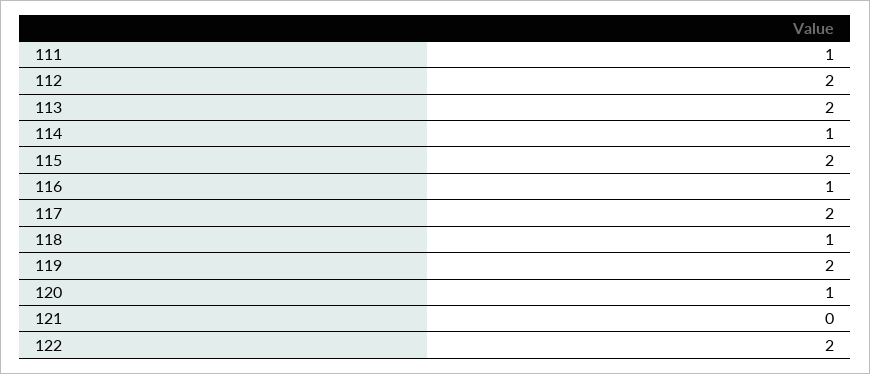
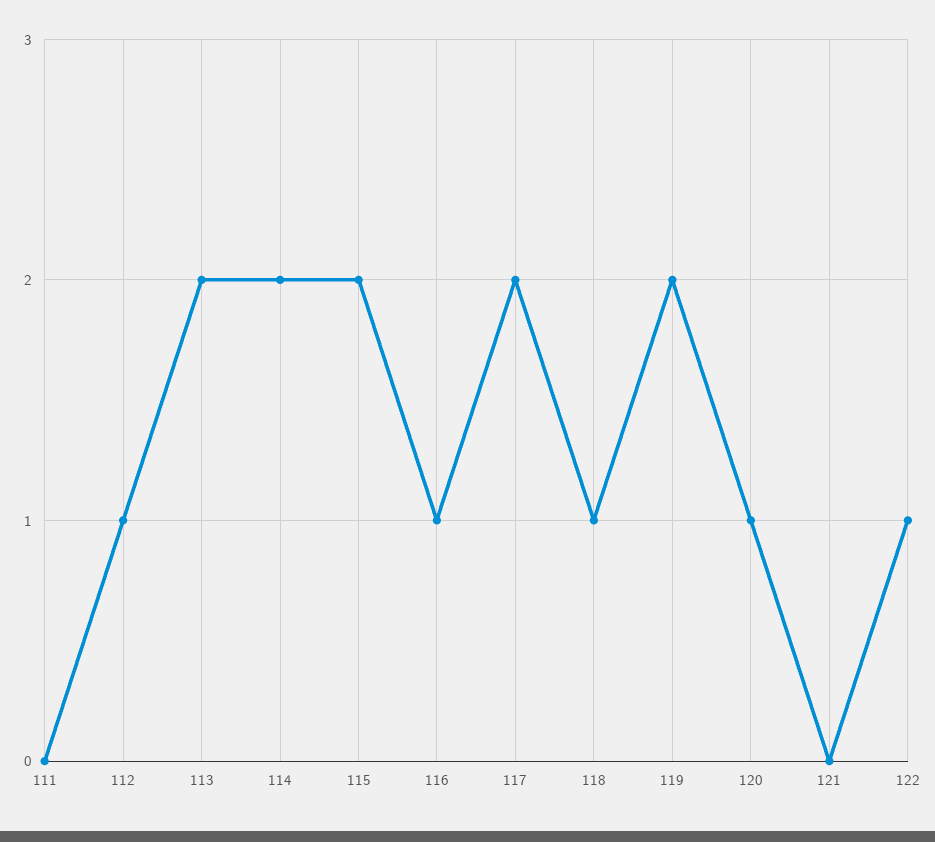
111: 1 -> 0
112: 2 -> 1
114: 1 -> 2
122: 2 -> 1

